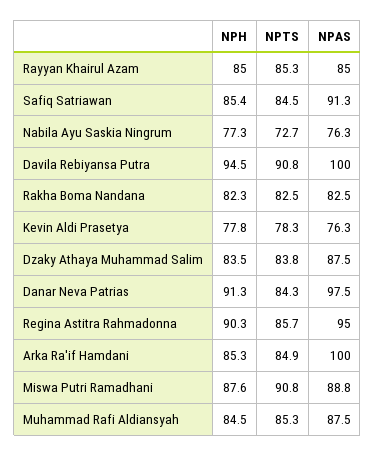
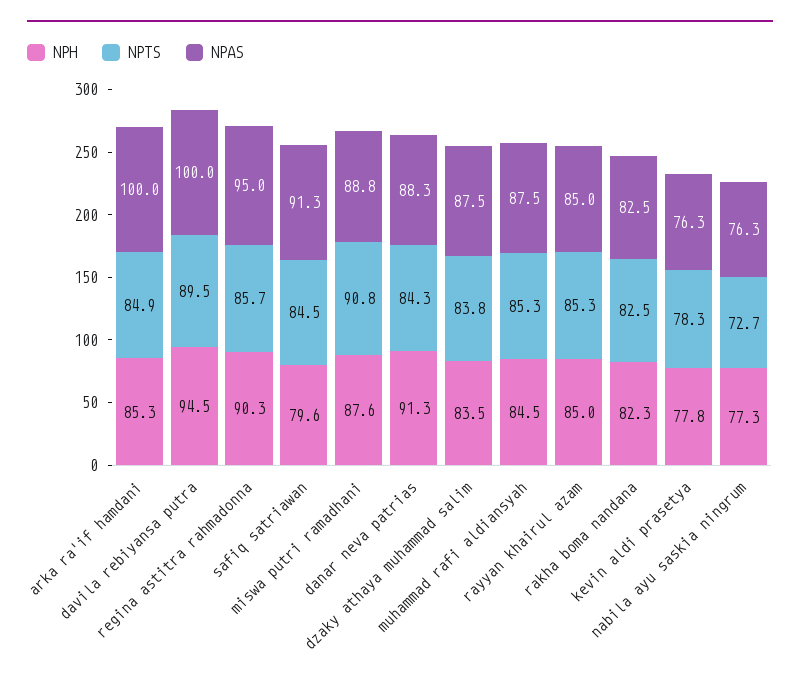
NPH, Safiq Satriawan: 85.4 -> 79.6
NPTS, Davila Rebiyansa Putra: 90.8 -> 89.5
NPAS, Danar Neva Patrias: 97.5 -> 88.3

